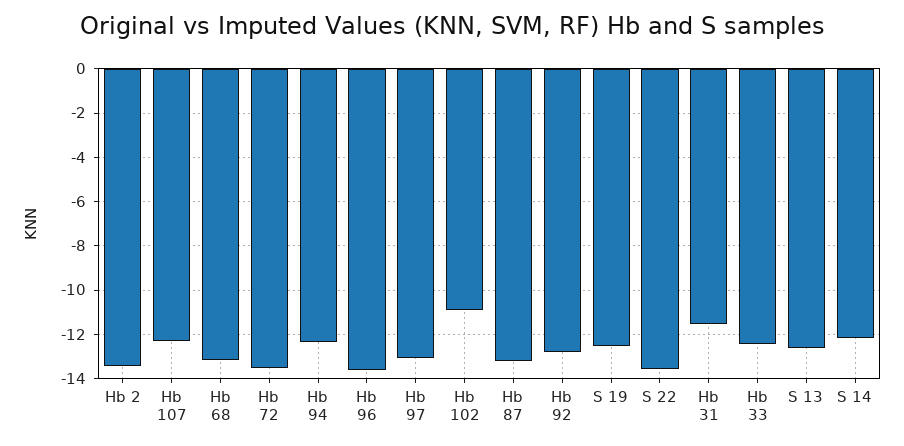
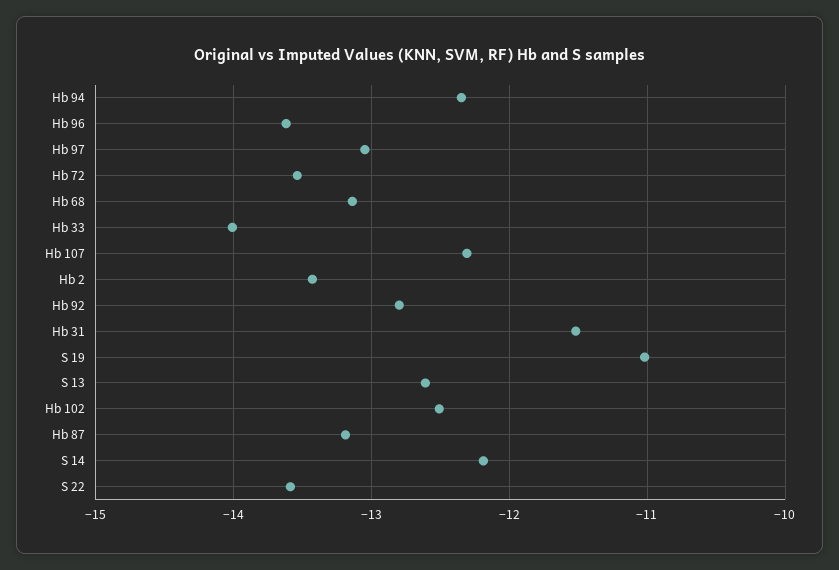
Hb 102: -11 -> -12.5
S 19: -12.5 -> -11
Hb 33: -12.5 -> -14

